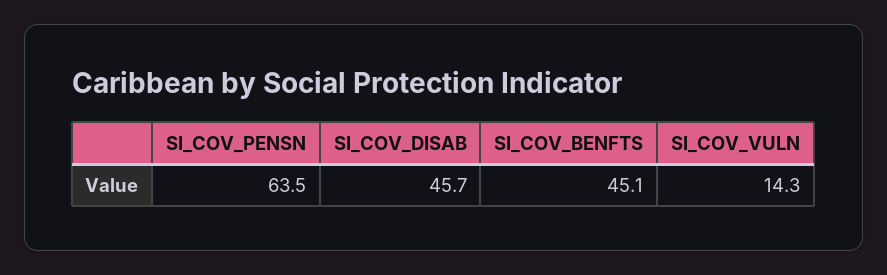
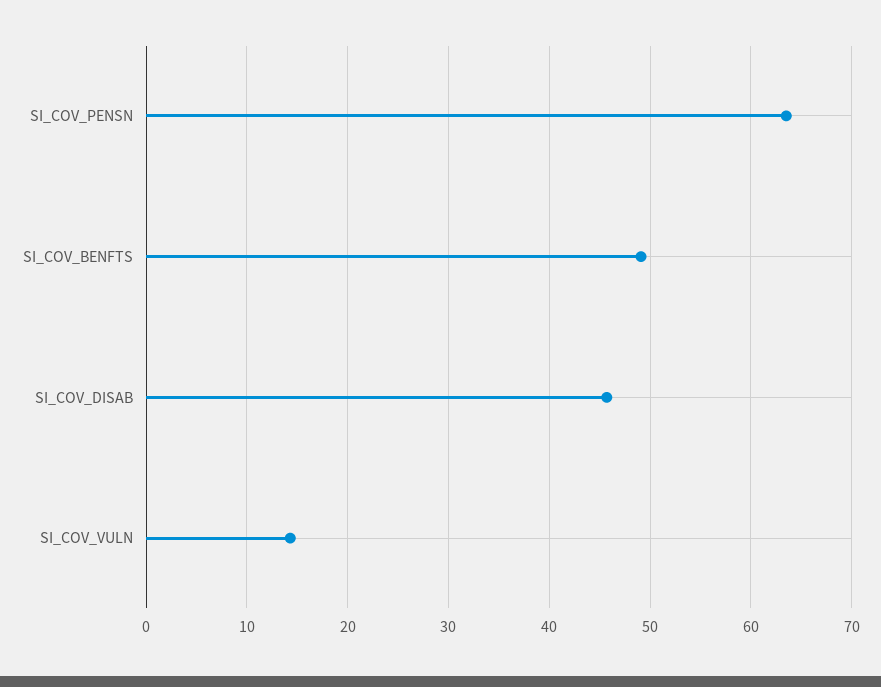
SI_COV_BENFTS: 45.1 -> 49

